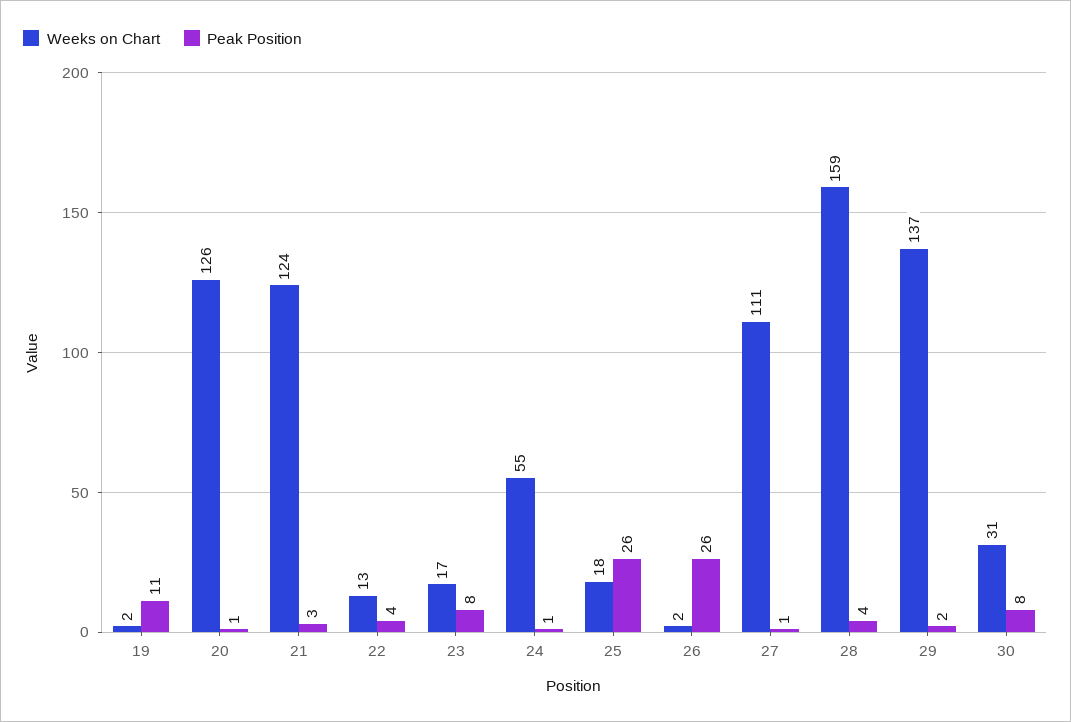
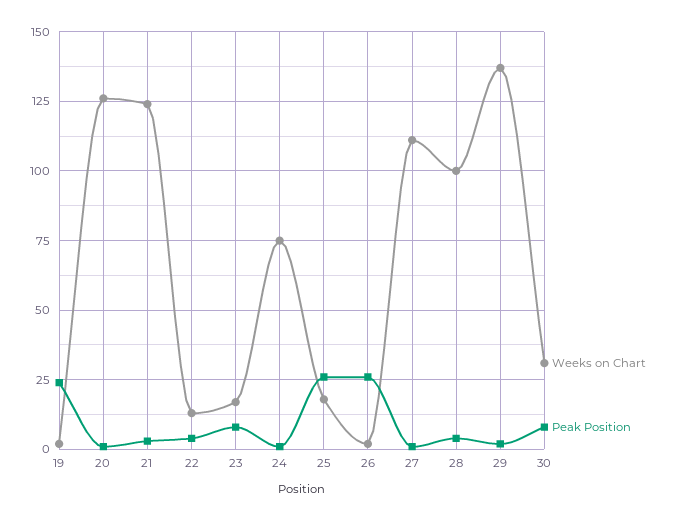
Peak Position, 19: 11 -> 25
Weeks on Chart, 24: 55 -> 75
Weeks on Chart, 28: 159 -> 100

